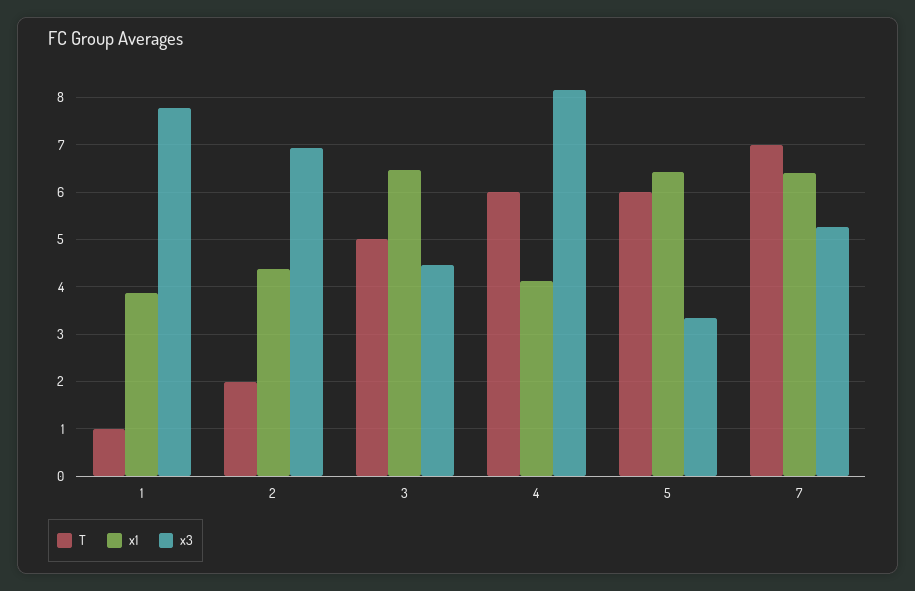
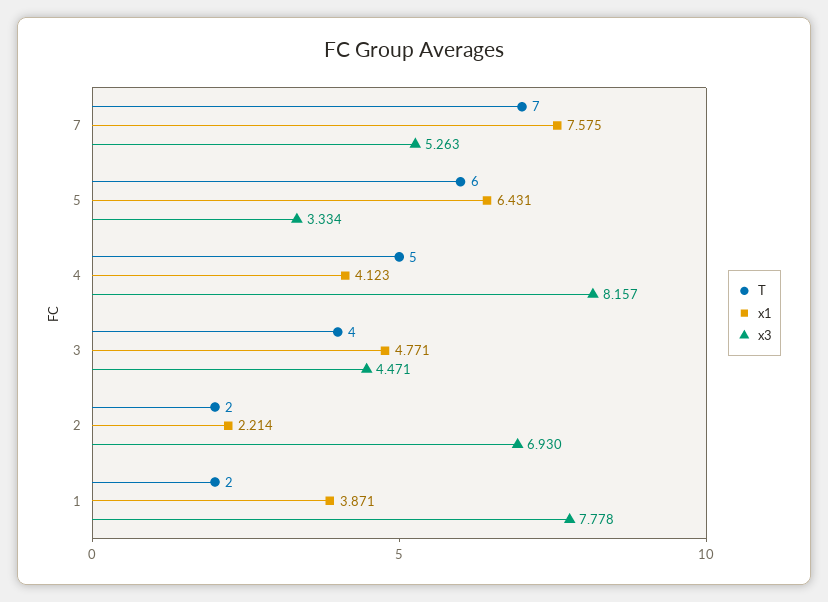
T, 1: 1 -> 2
x1, 2: 4.4 -> 2.214
T, 3: 5 -> 4
x1, 3: 6.4 -> 4.771
T, 4: 6 -> 5
x1, 7: 6.4 -> 7.575

